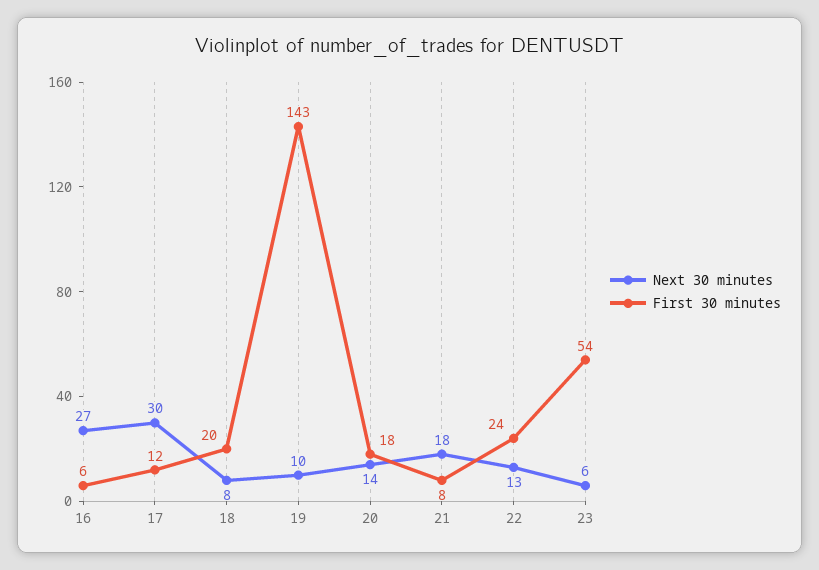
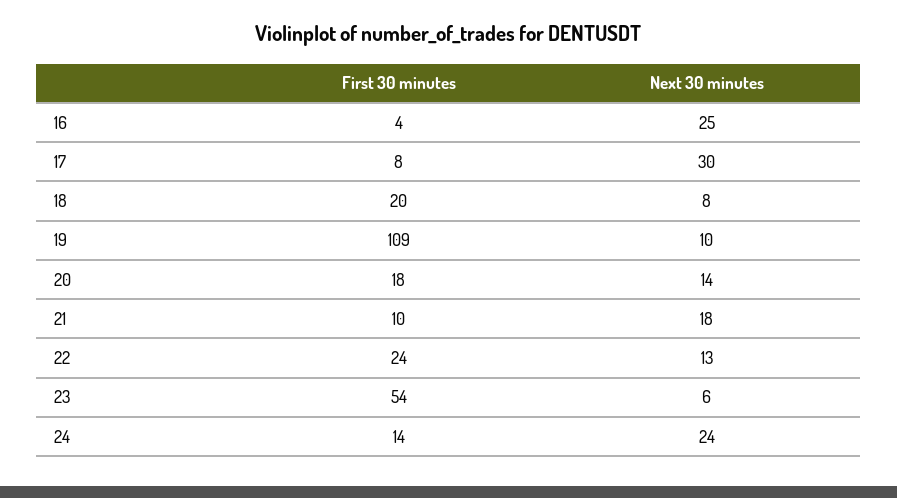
Next 30 minutes, 16: 27 -> 25
First 30 minutes, 16: 6 -> 4
First 30 minutes, 17: 12 -> 8
First 30 minutes, 19: 143 -> 109
First 30 minutes, 21: 8 -> 10
First 30 minutes, 24: none -> 14
Next 30 minutes, 24: none -> 24

